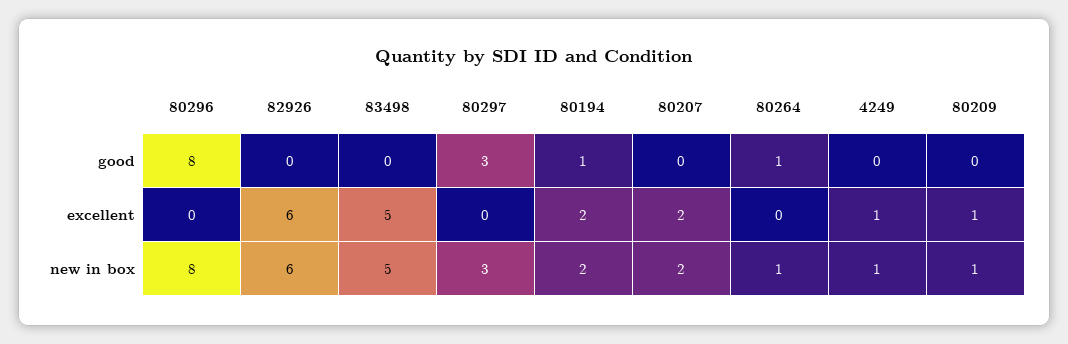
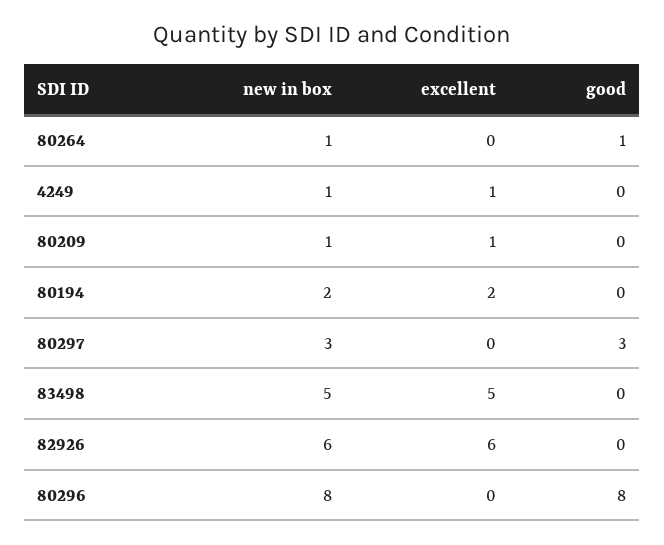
80194, good: 1 -> 0
80207, good: 0 -> none
80207, excellent: 2 -> none
80207, new in box: 2 -> none

